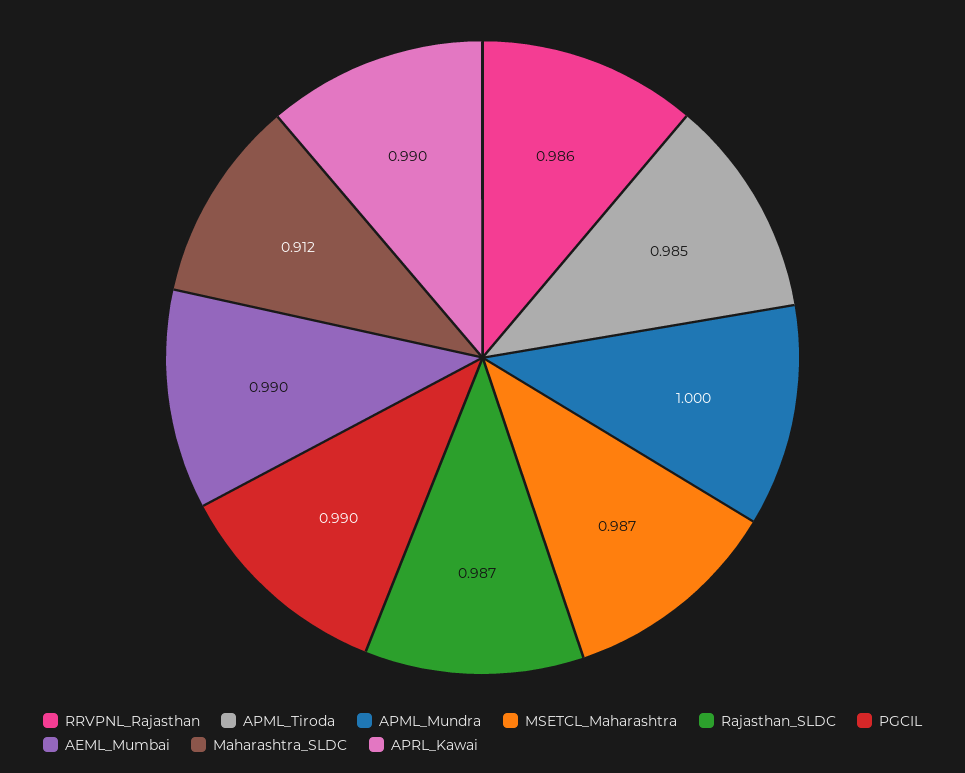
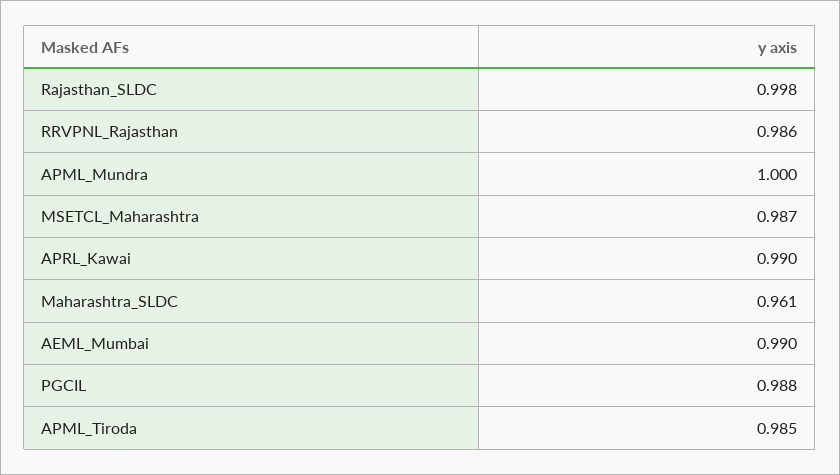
Rajasthan_SLDC: 0.987 -> 0.998
PGCIL: 0.99 -> 0.988
Maharashtra_SLDC: 0.912 -> 0.961

